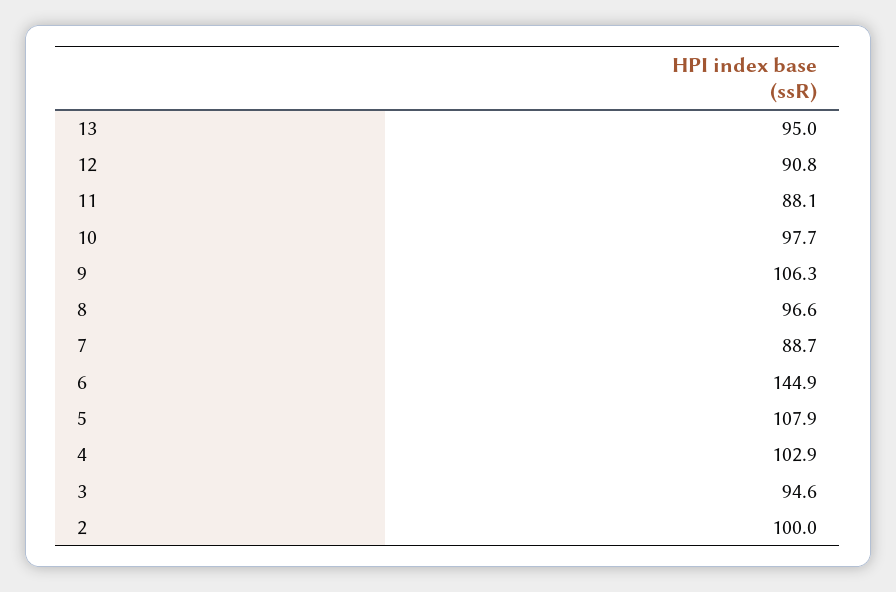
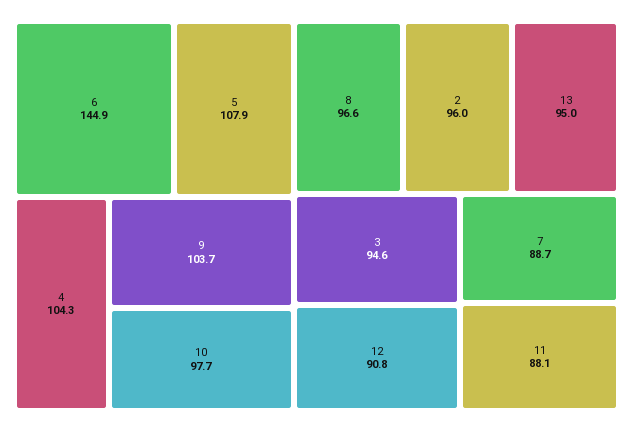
9: 106.3 -> 103.7
4: 102.9 -> 104.3
2: 100 -> 96

